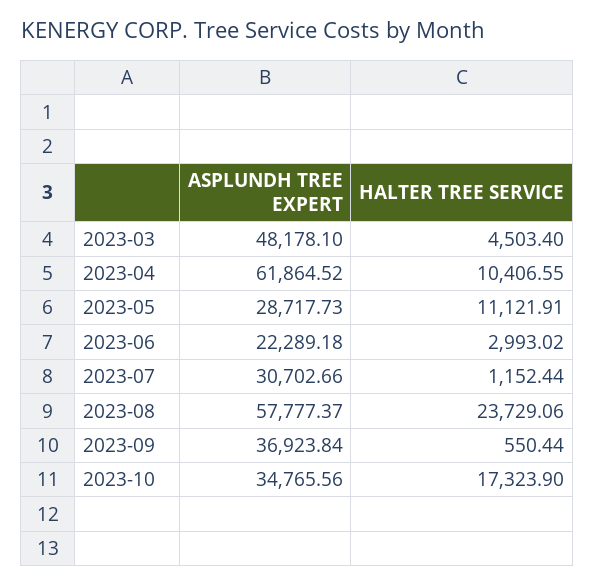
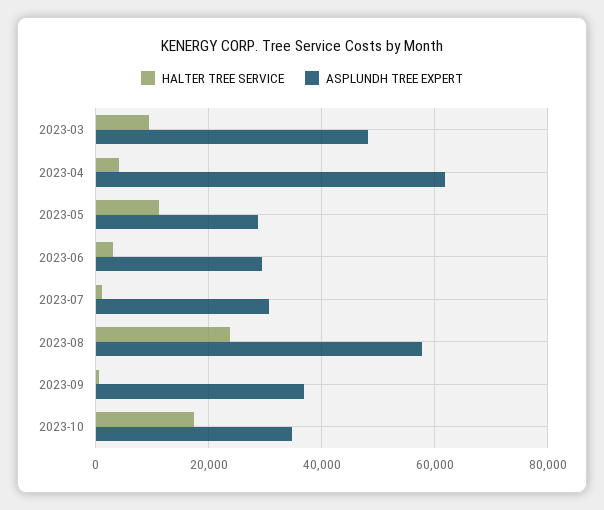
HALTER TREE SERVICE, 2023-03: 4503.4 -> 10000
HALTER TREE SERVICE, 2023-04: 10406.55 -> 4000
ASPLUNDH TREE EXPERT, 2023-06: 22289.18 -> 30000

